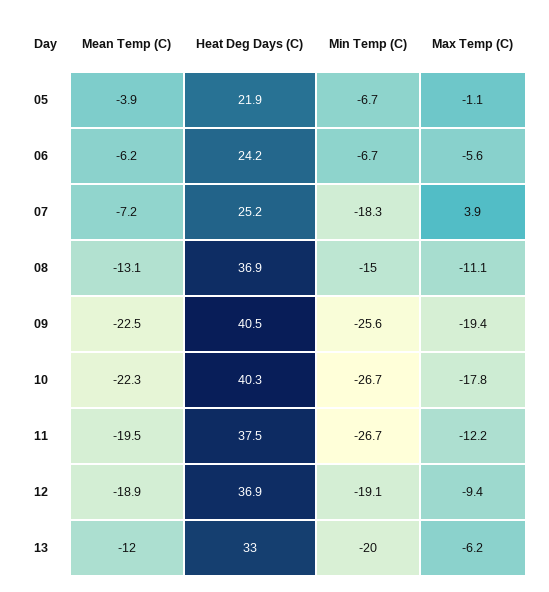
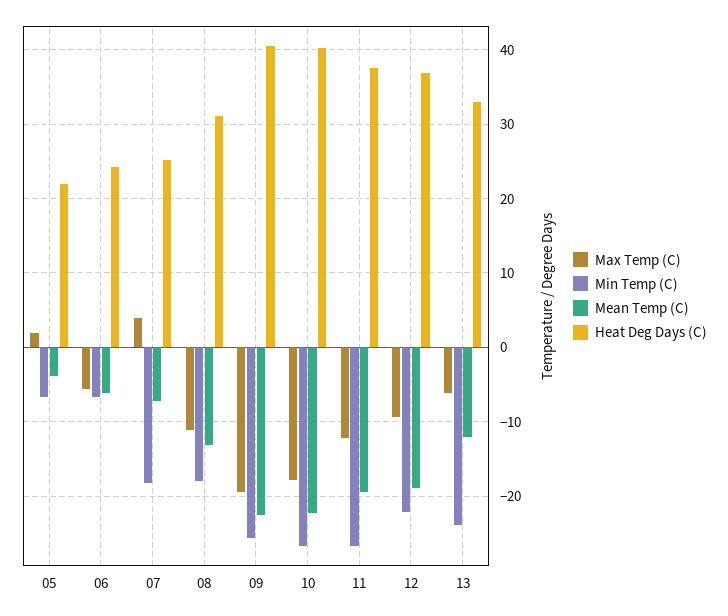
Max Temp (C), 05: -1.1 -> 2
Heat Deg Days (C), 08: 36.9 -> 31
Min Temp (C), 08: -15 -> -18
Min Temp (C), 12: -19.1 -> -22
Min Temp (C), 13: -20 -> -24

